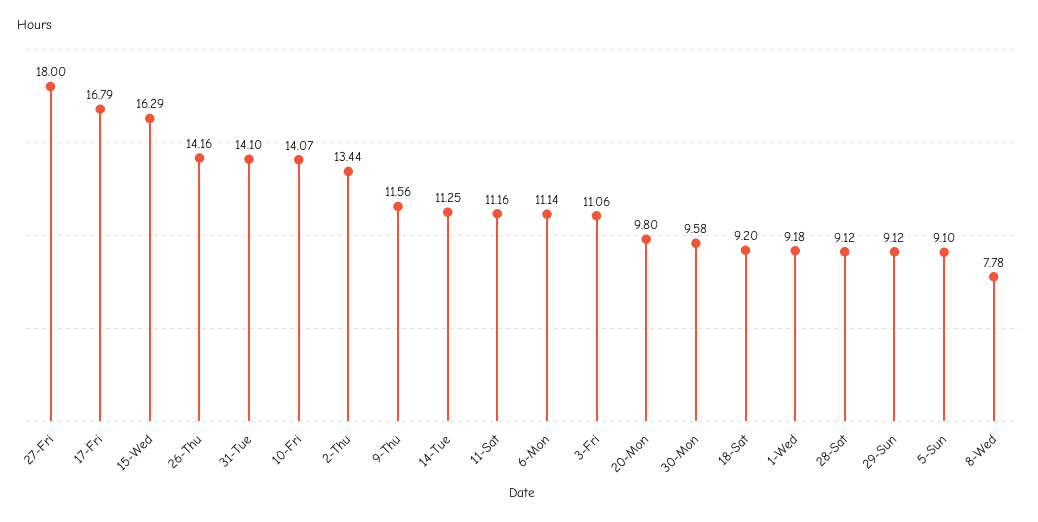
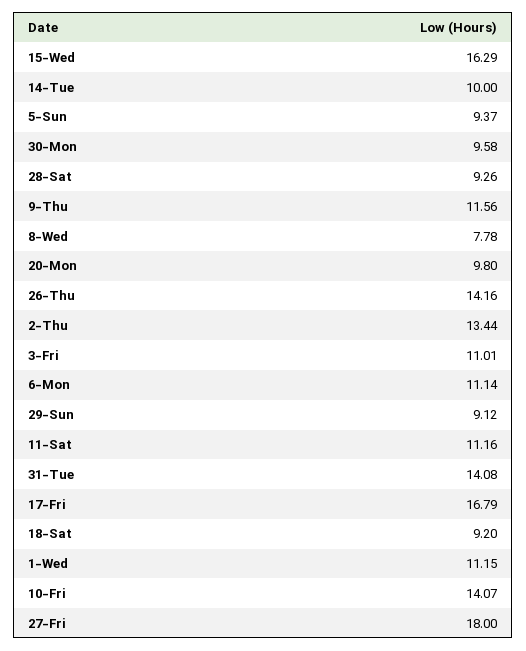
31-Tue: 14.1 -> 14.08
14-Tue: 11.25 -> 10
3-Fri: 11.06 -> 11.01
1-Wed: 9.18 -> 11.15
28-Sat: 9.12 -> 9.26
5-Sun: 9.1 -> 9.37

